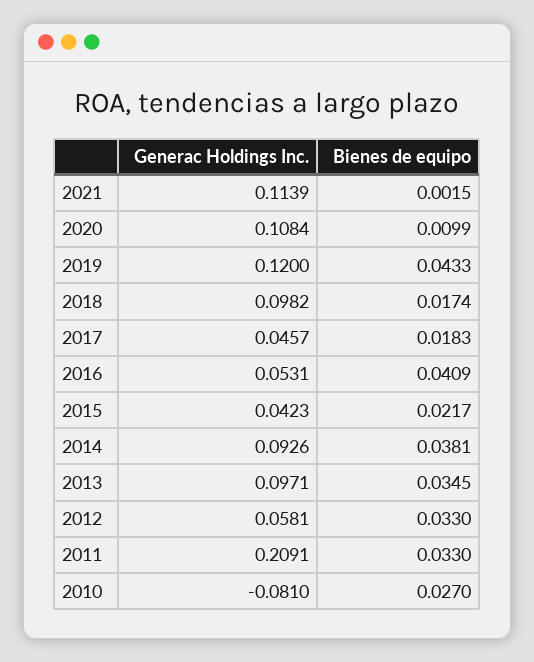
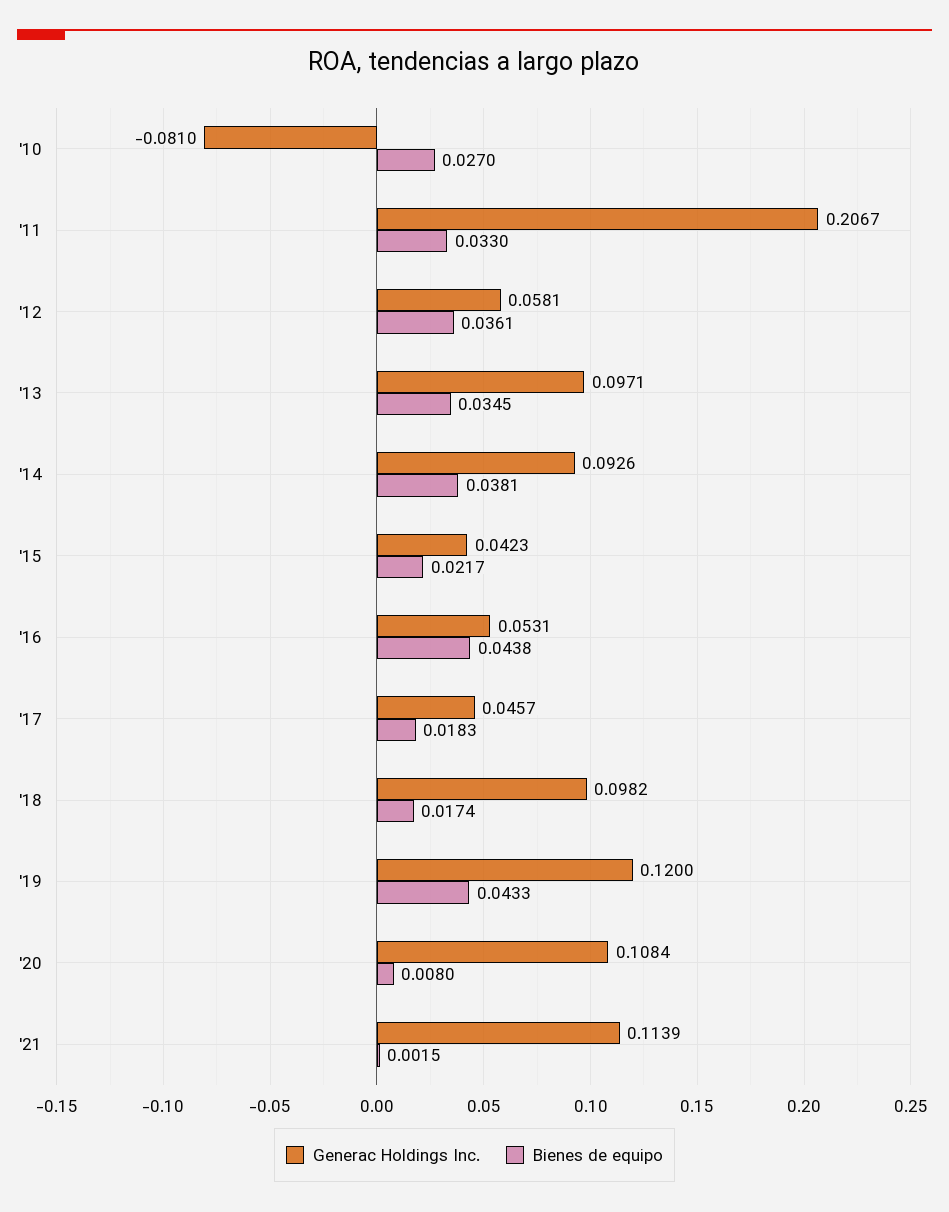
Bienes de equipo, 2020: 0.0099 -> 0.008
Bienes de equipo, 2016: 0.0409 -> 0.0438
Bienes de equipo, 2012: 0.033 -> 0.0361
Generac Holdings Inc., 2011: 0.2091 -> 0.2067

